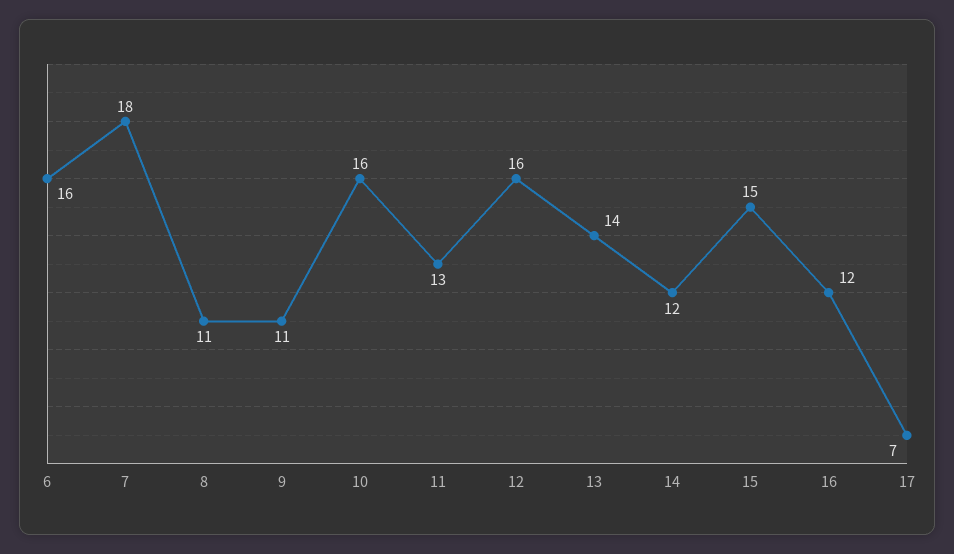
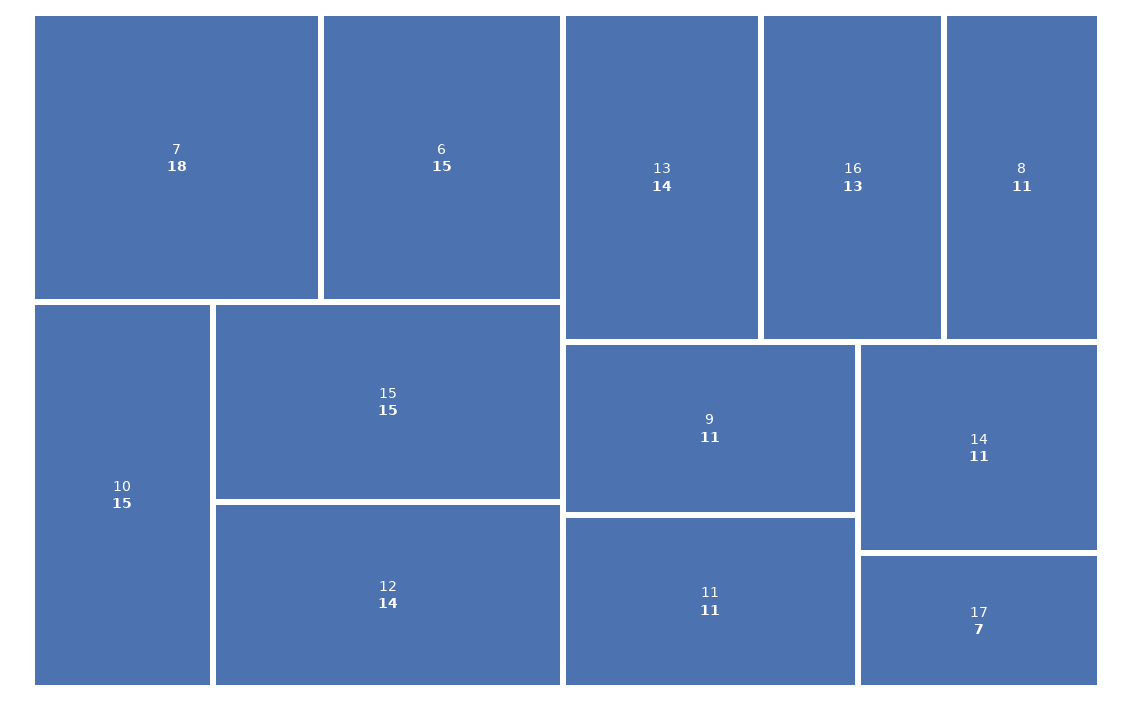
6: 16 -> 15
10: 16 -> 15
11: 13 -> 11
12: 16 -> 14
14: 12 -> 11
16: 12 -> 13

